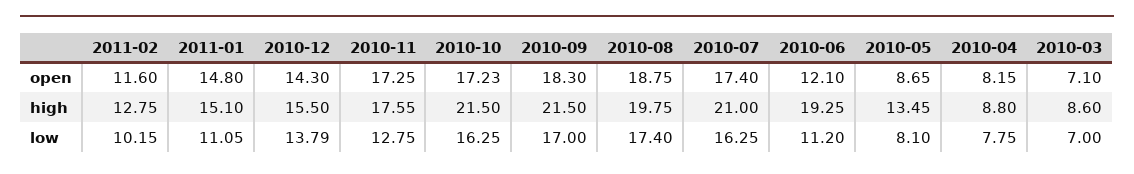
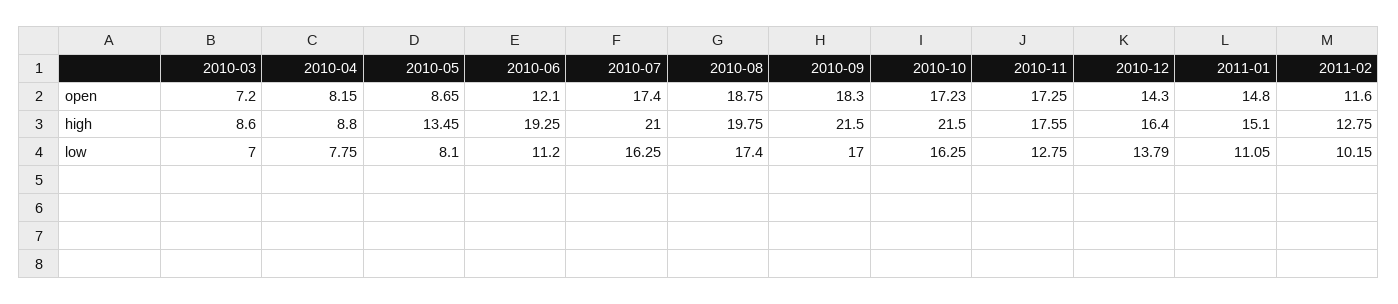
2010-03, open: 7.1 -> 7.2
2010-12, high: 15.5 -> 16.4

